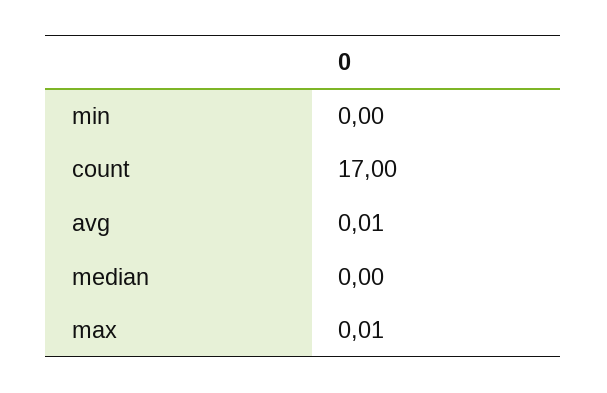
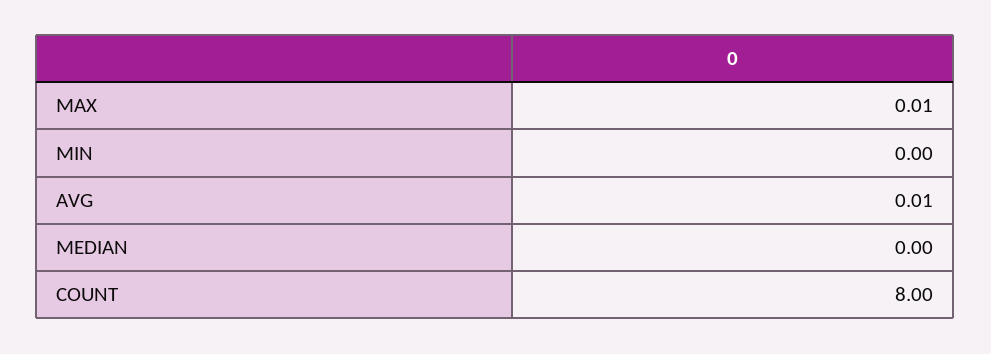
count: 17 -> 8

